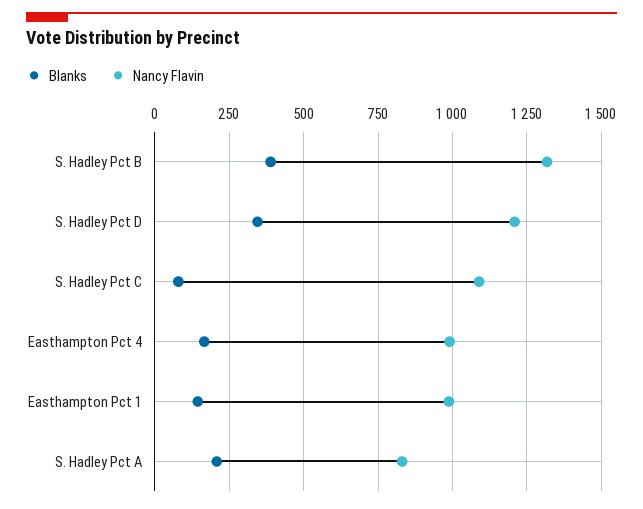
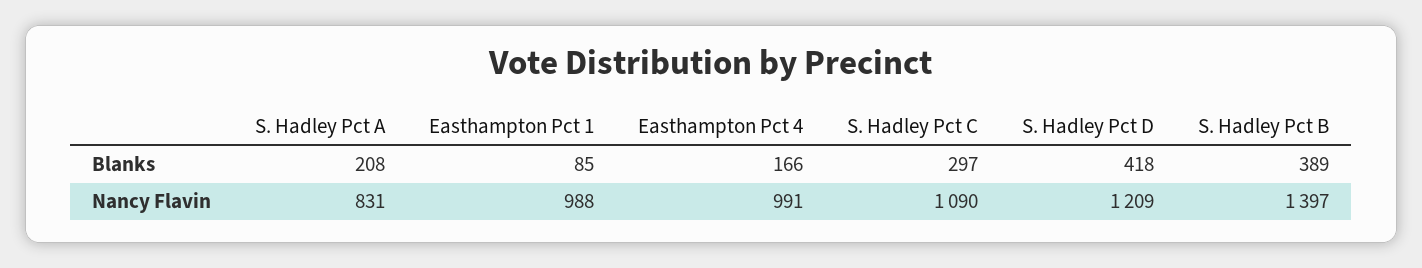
Nancy Flavin, S. Hadley Pct B: 1325 -> 1397
Blanks, S. Hadley Pct D: 350 -> 418
Blanks, S. Hadley Pct C: 75 -> 297
Blanks, Easthampton Pct 1: 150 -> 85

